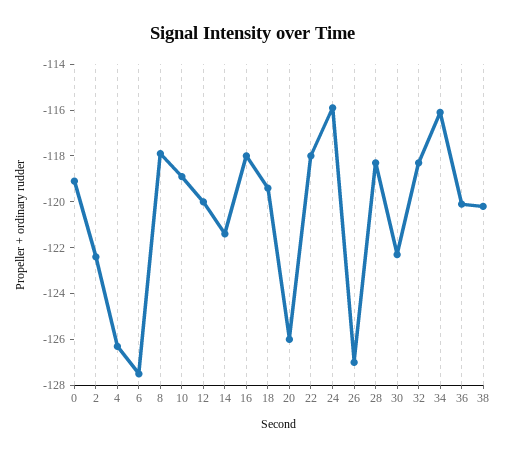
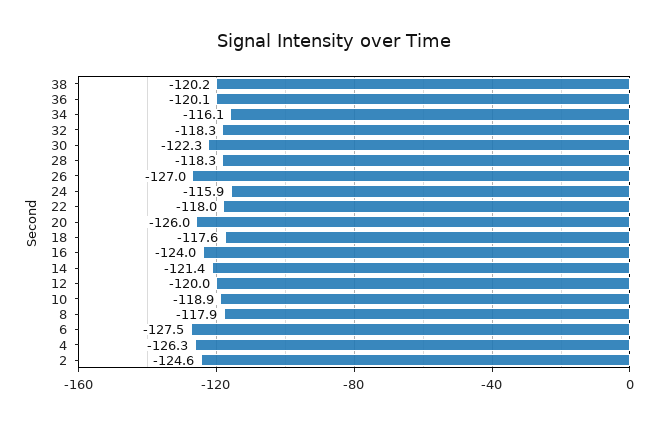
0: -119 -> none
2: -122.5 -> -124.6
16: -118 -> -124
18: -119.5 -> -117.6

